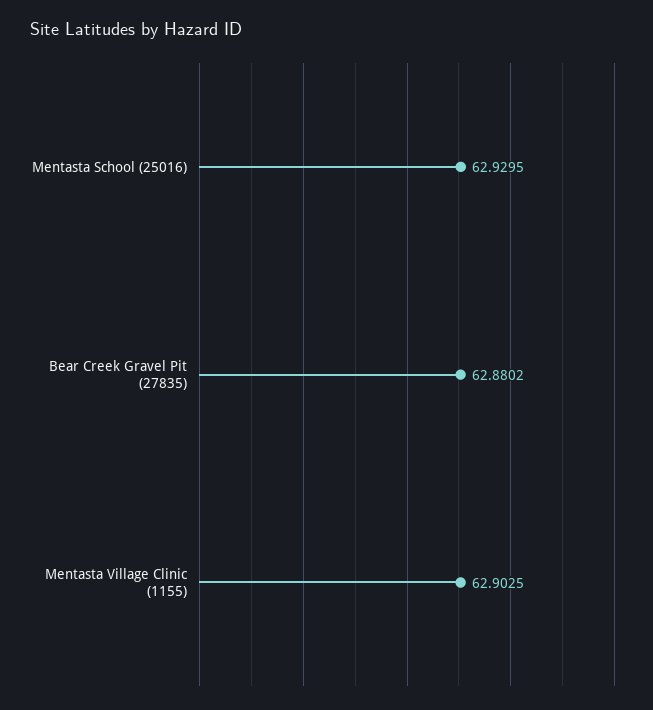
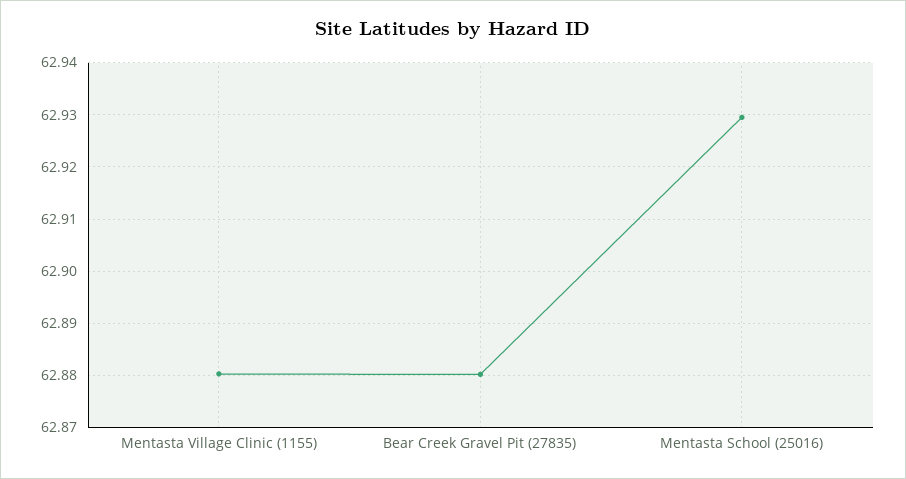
Mentasta Village Clinic (1155): 62.9025 -> 62.88

